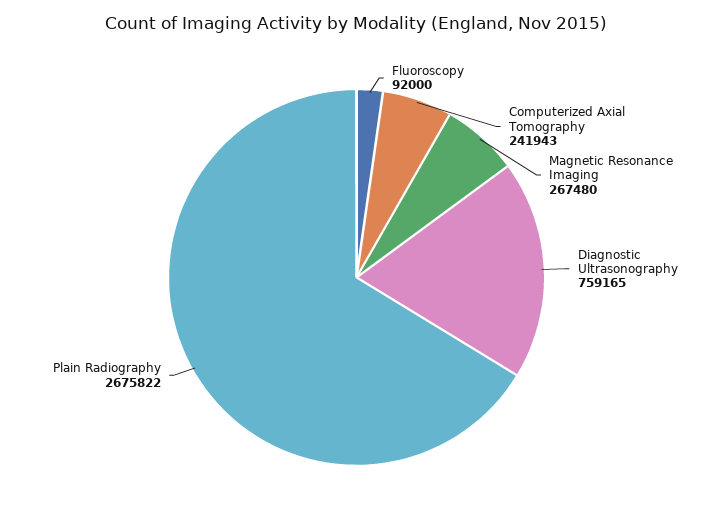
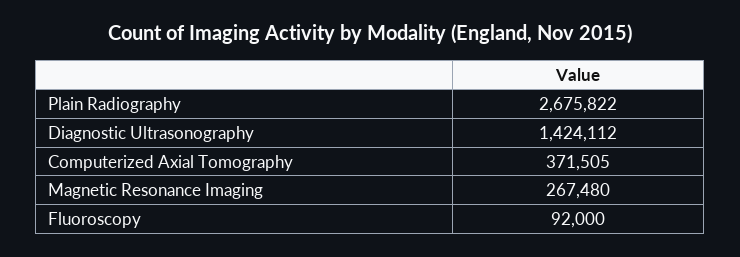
Computerized Axial Tomography: 241943 -> 371505
Diagnostic Ultrasonography: 759165 -> 1424112

